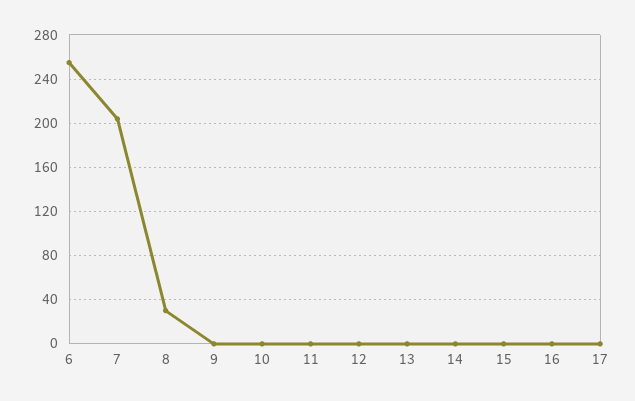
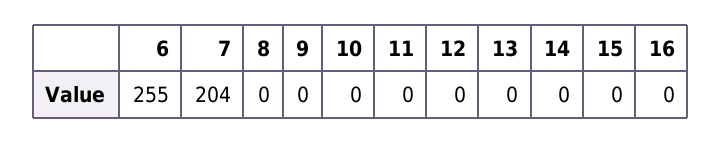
8: 30 -> 0
17: 0 -> none

